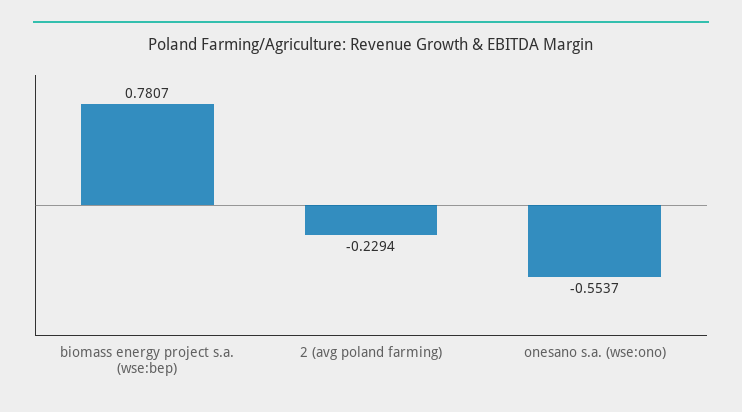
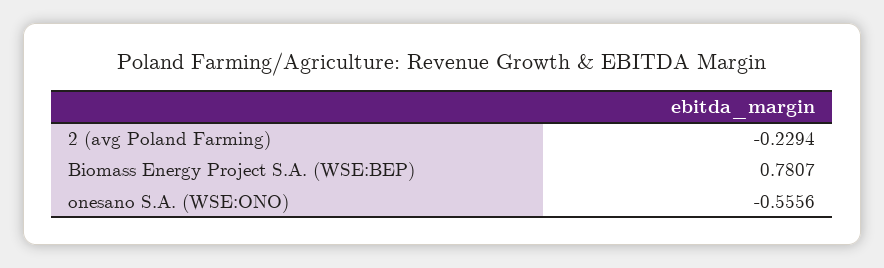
onesano s.a. (wse:ono): -0.5537 -> -0.5556

